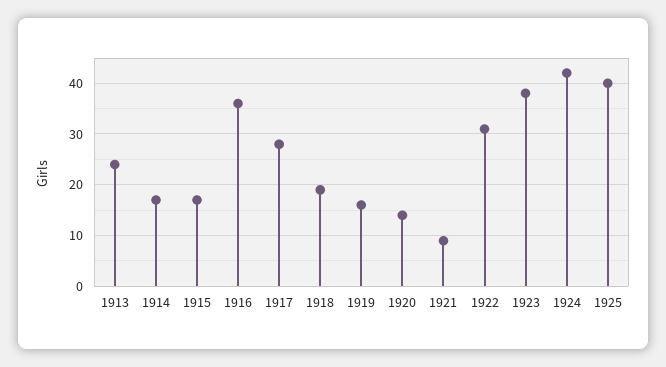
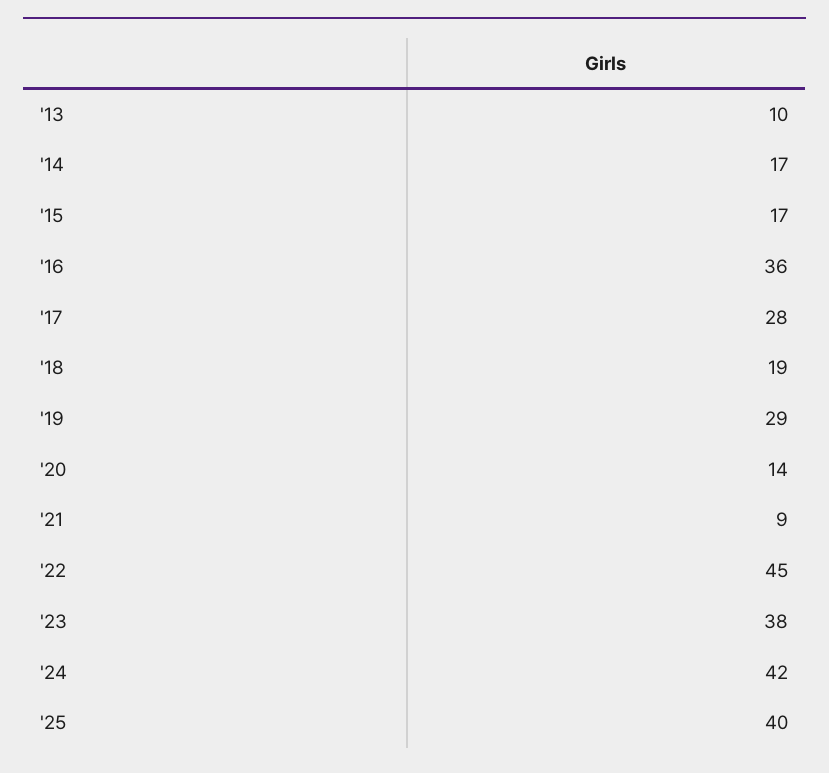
1913: 25 -> 10
1919: 15 -> 29
1922: 30 -> 45

